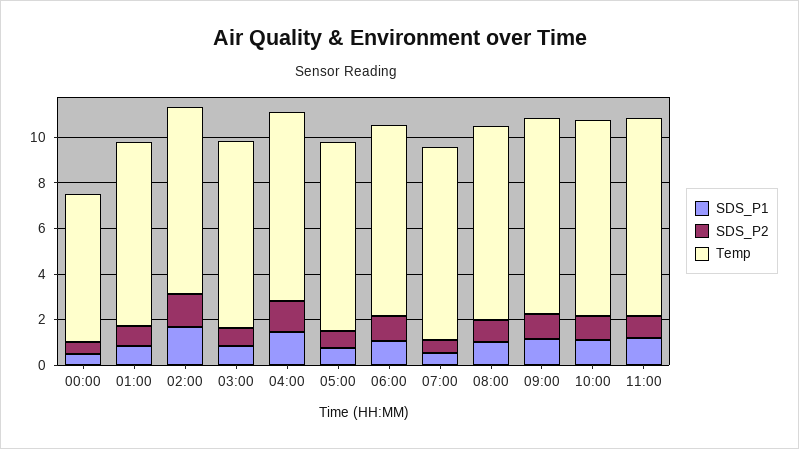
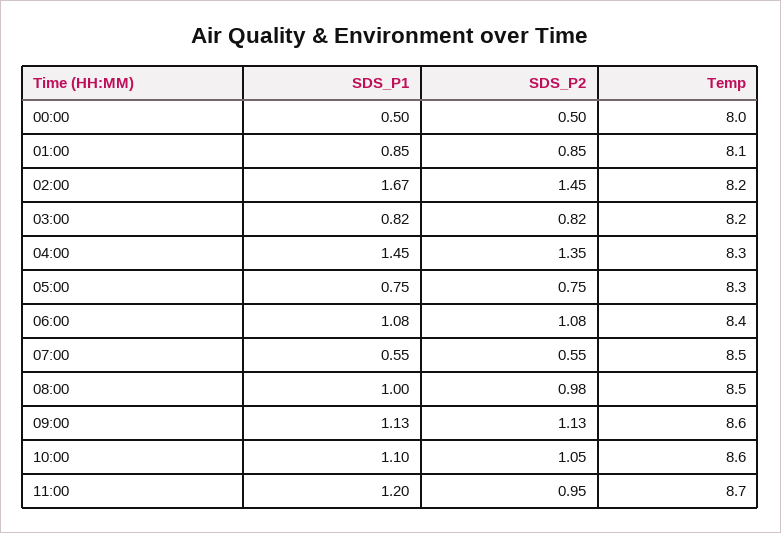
Temp, 00:00: 6.5 -> 8

